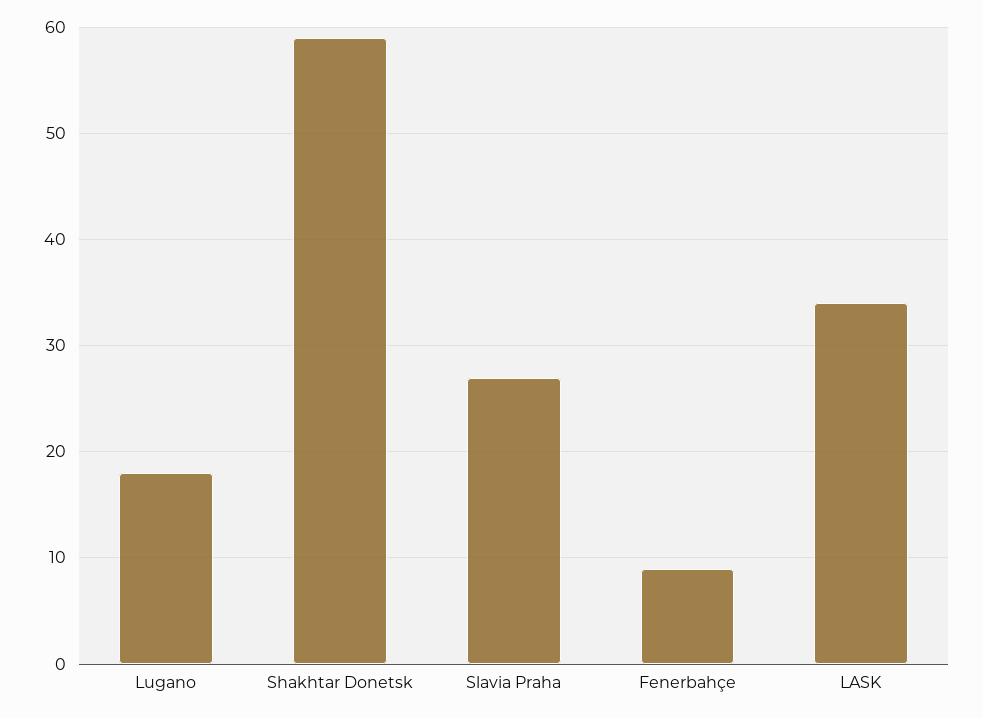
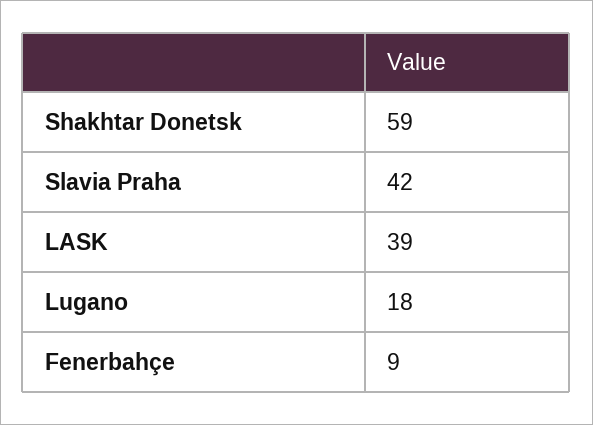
Slavia Praha: 27 -> 42
LASK: 34 -> 39

